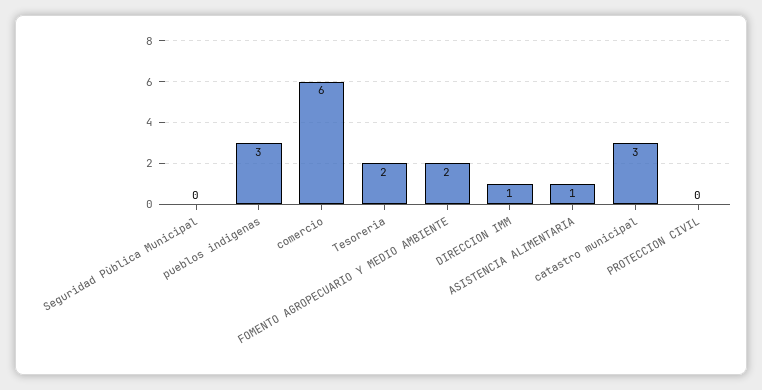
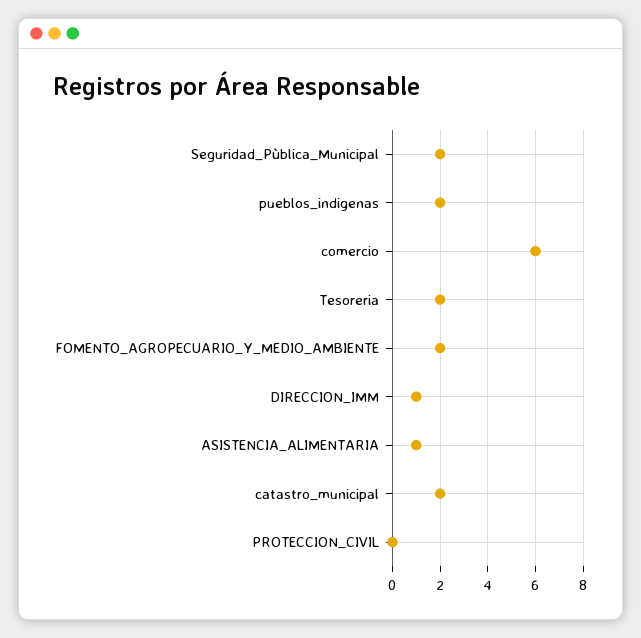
Seguridad Pùblica Municipal: 0 -> 2
pueblos indigenas: 3 -> 2
catastro municipal: 3 -> 2

